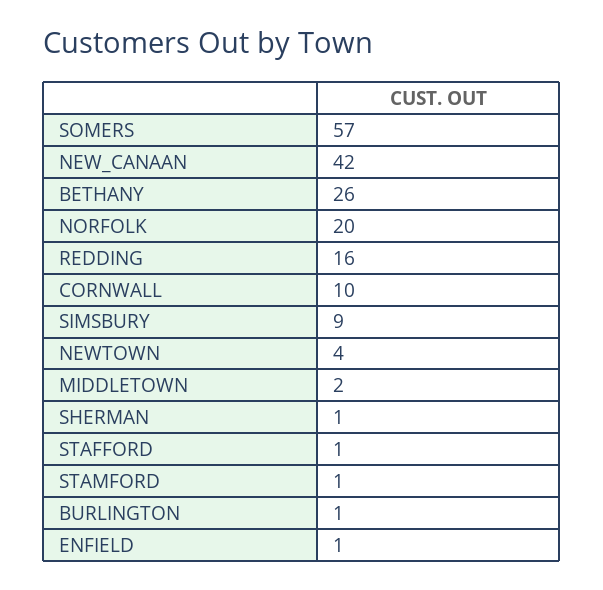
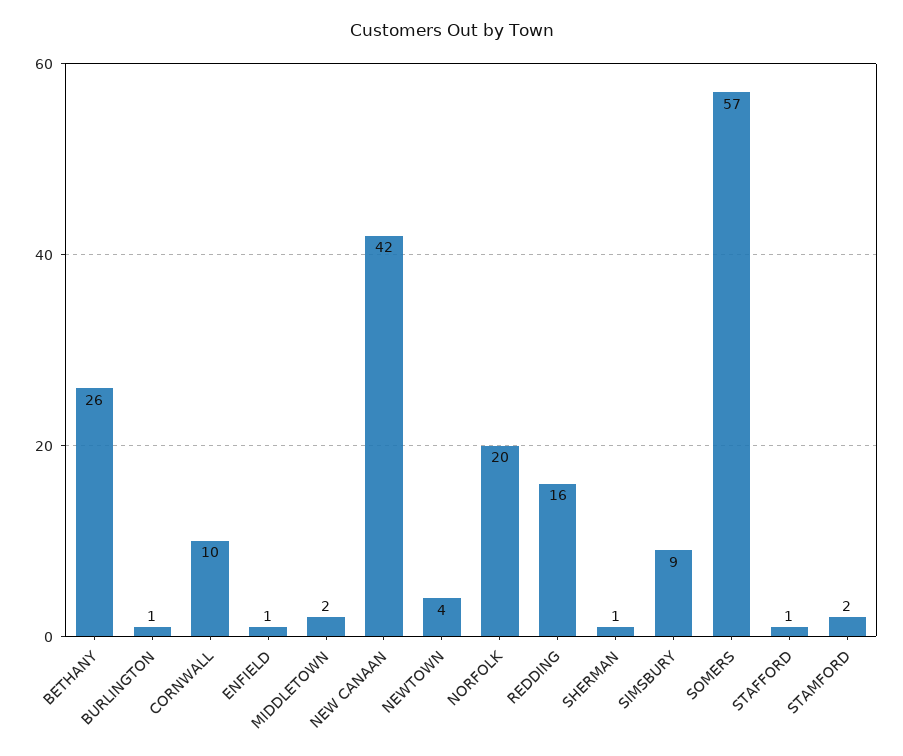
STAMFORD: 1 -> 2

